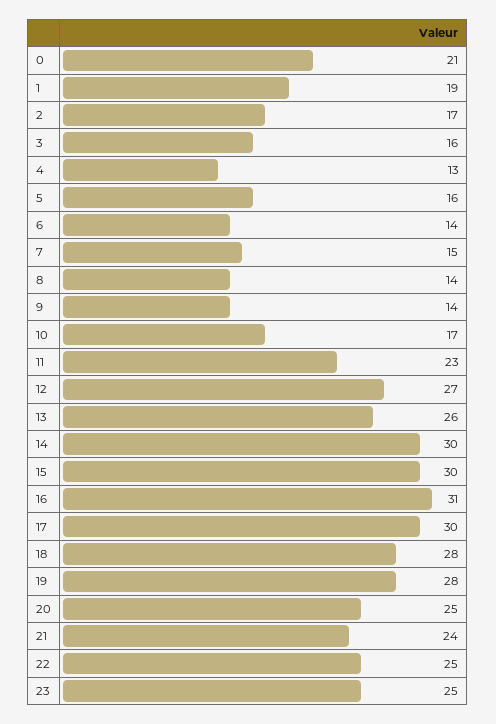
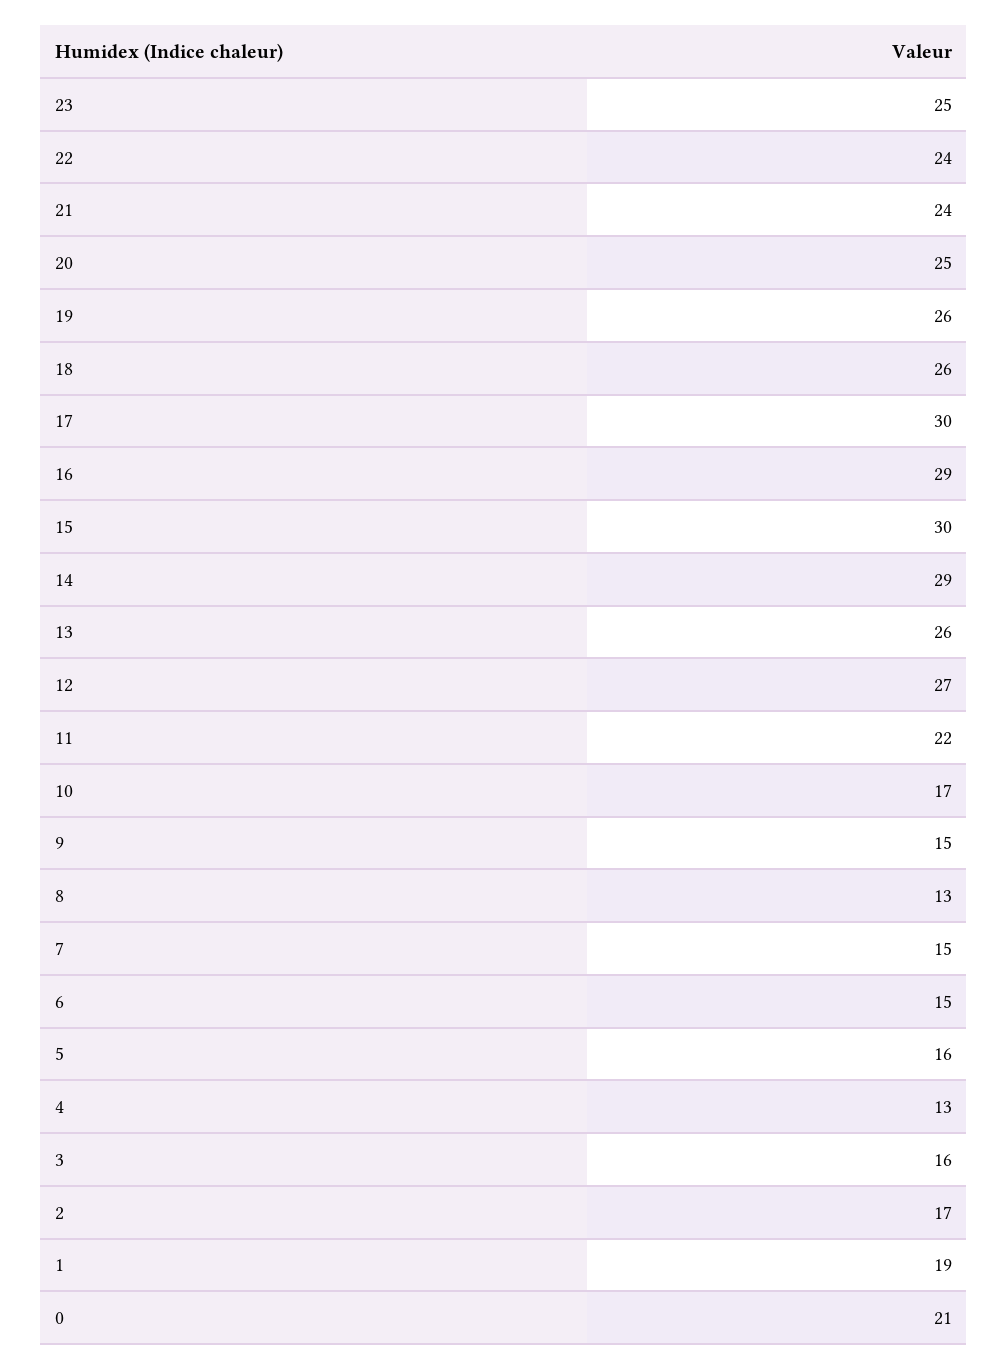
6: 14 -> 15
8: 14 -> 13
9: 14 -> 15
11: 23 -> 22
14: 30 -> 29
16: 31 -> 29
18: 28 -> 26
19: 28 -> 26
22: 25 -> 24

